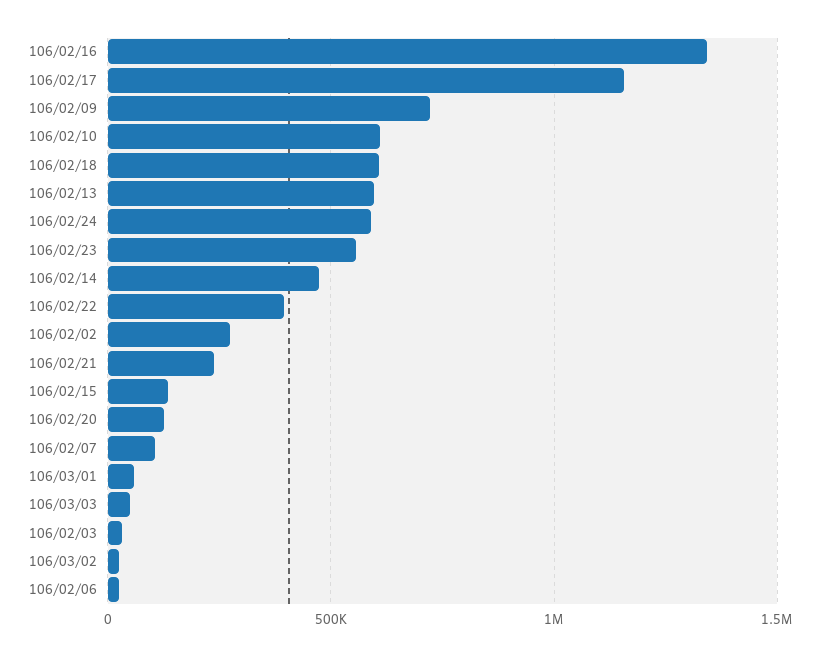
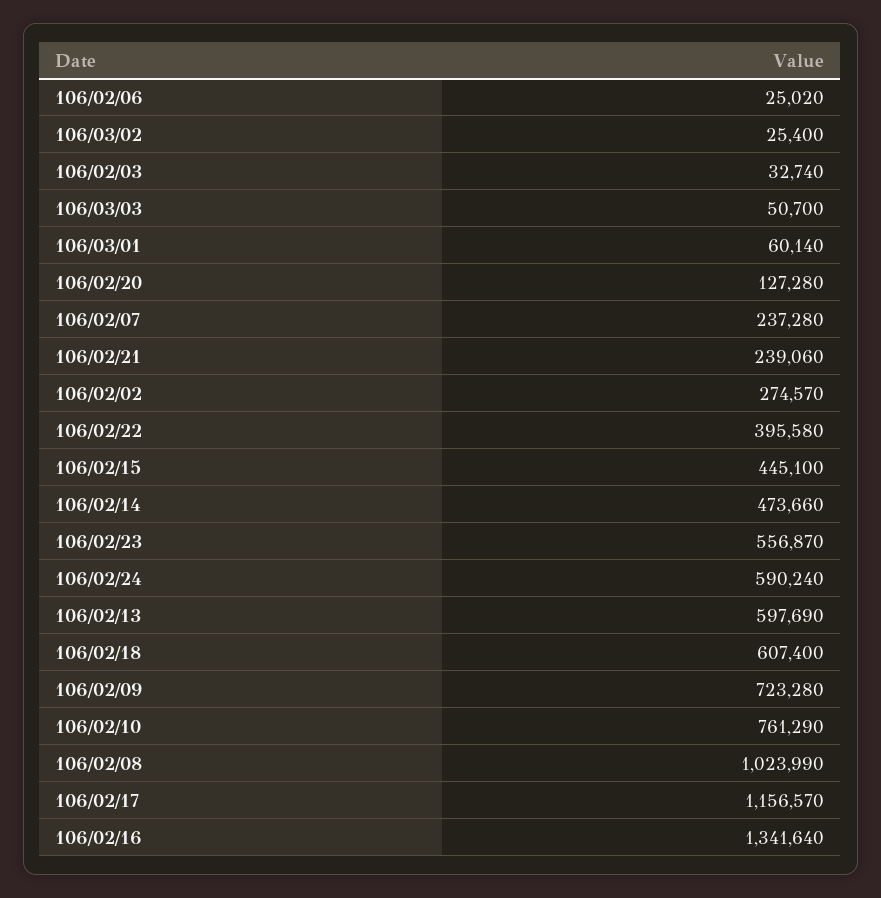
106/02/10: 600000 -> 761290
106/02/15: 150000 -> 445100
106/02/07: 100000 -> 237280
106/02/08: none -> 1023990

